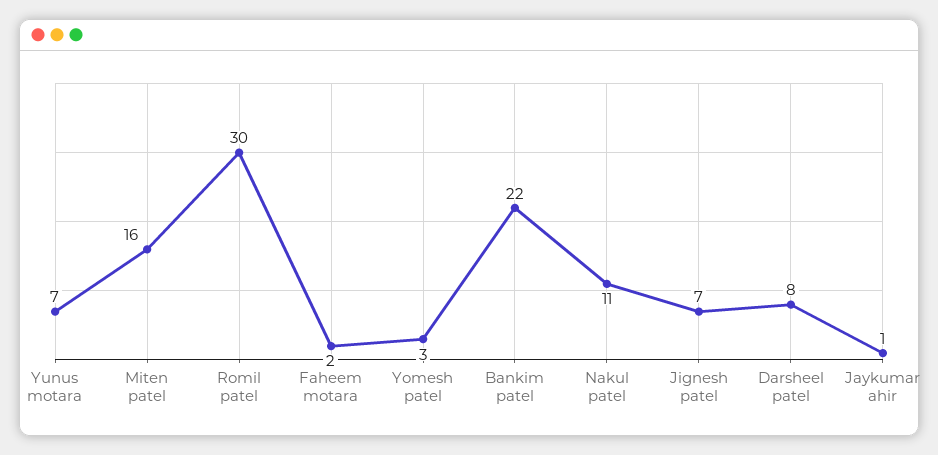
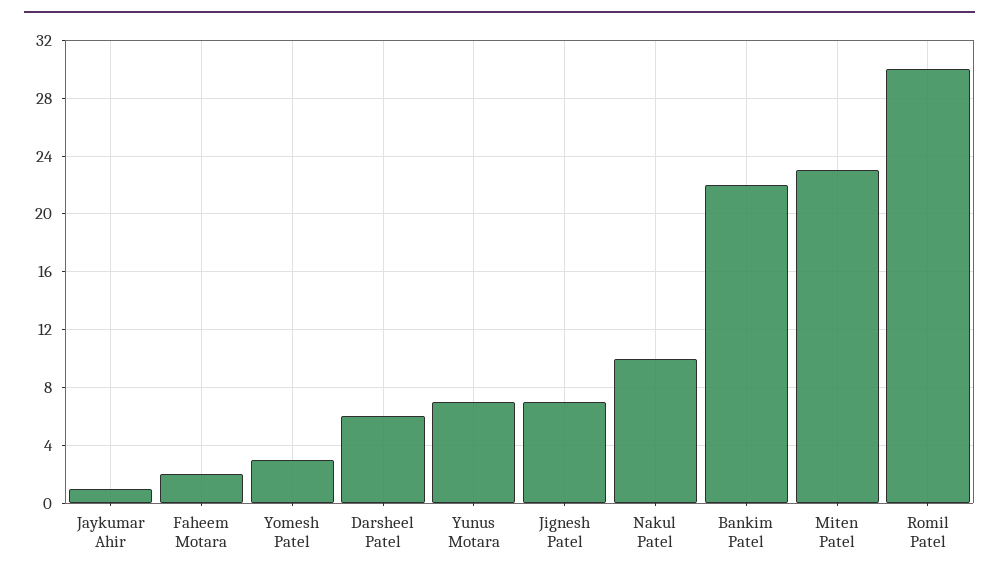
Miten patel: 16 -> 23
Nakul patel: 11 -> 10
Darsheel patel: 8 -> 6

